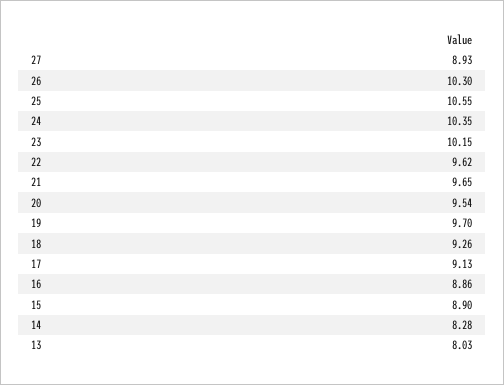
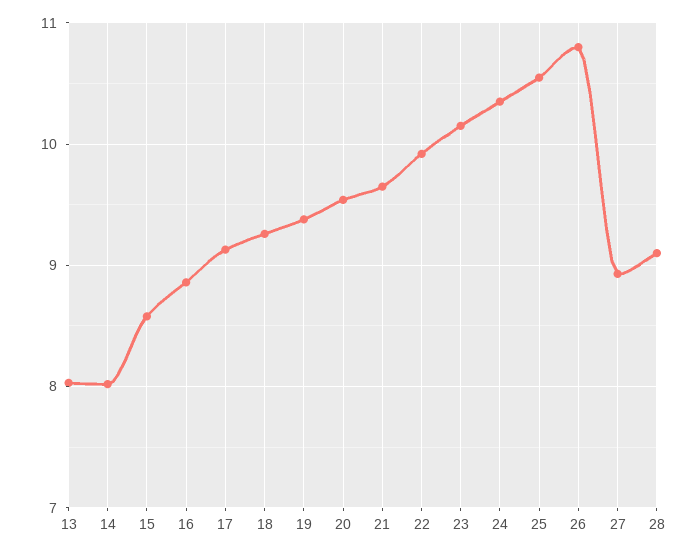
26: 10.3 -> 10.8
22: 9.62 -> 9.9
19: 9.7 -> 9.4
15: 8.9 -> 8.6
14: 8.28 -> 8
28: none -> 9.1

